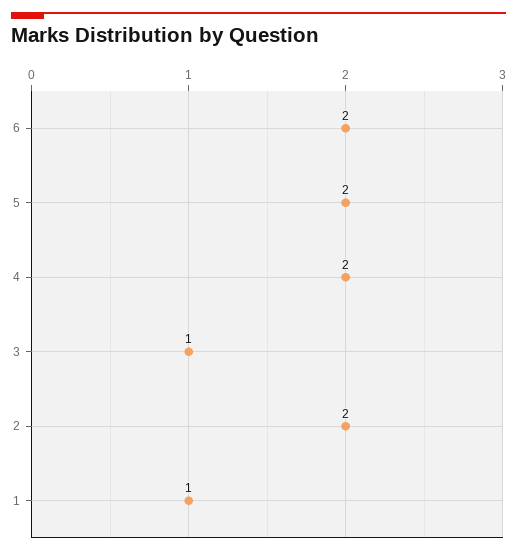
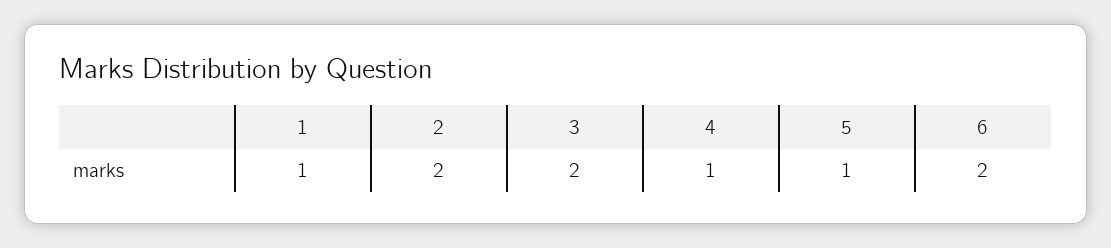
5: 2 -> 1
4: 2 -> 1
3: 1 -> 2

